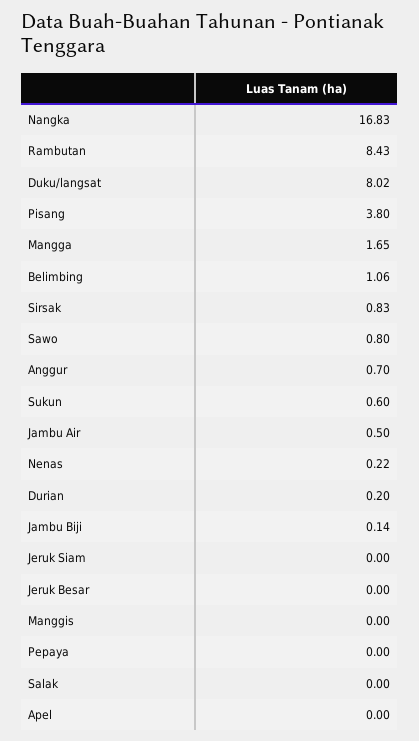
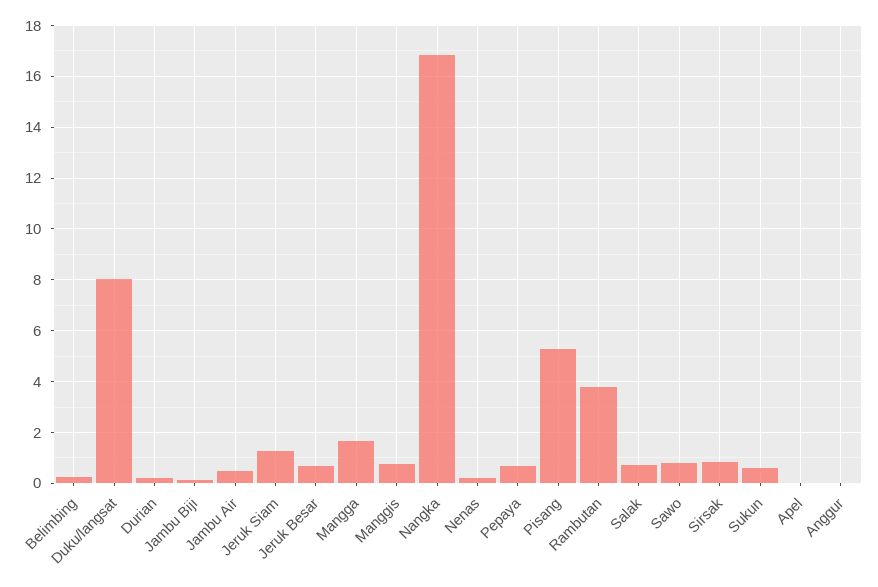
Rambutan: 8.43 -> 3.75
Pisang: 3.8 -> 5.25
Belimbing: 1.06 -> 0.25
Anggur: 0.7 -> 0
Jeruk Siam: 0 -> 1.25
Jeruk Besar: 0 -> 0.75
Manggis: 0 -> 0.75
Pepaya: 0 -> 0.75
Salak: 0 -> 0.75

